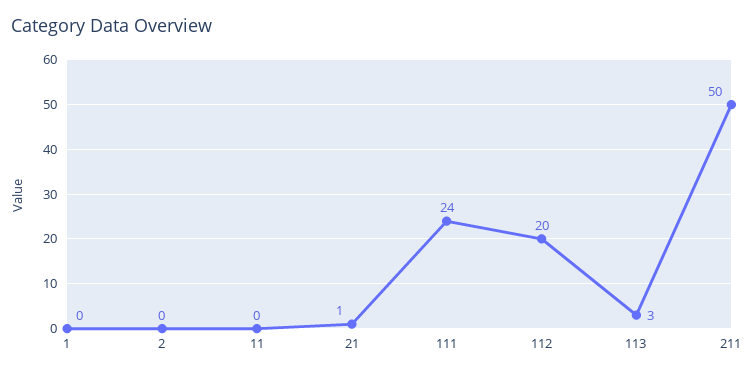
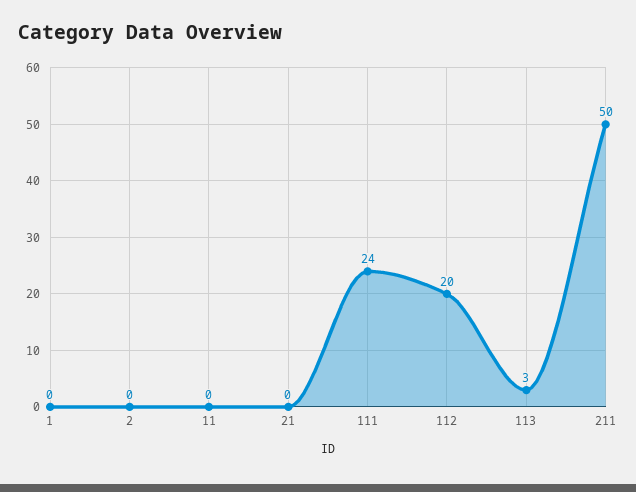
21: 1 -> 0

